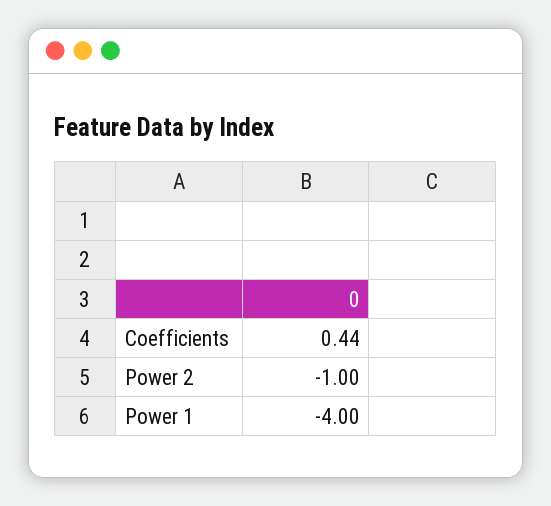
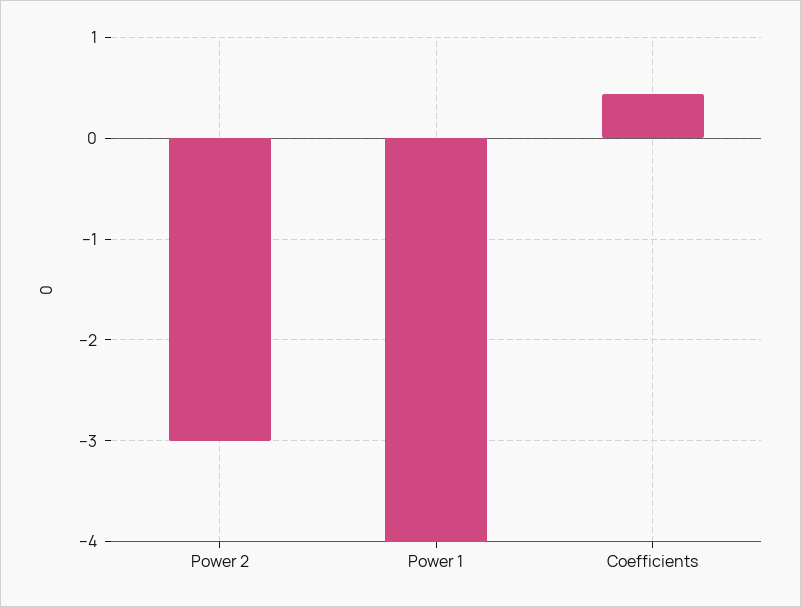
Power 2: -1 -> -3

